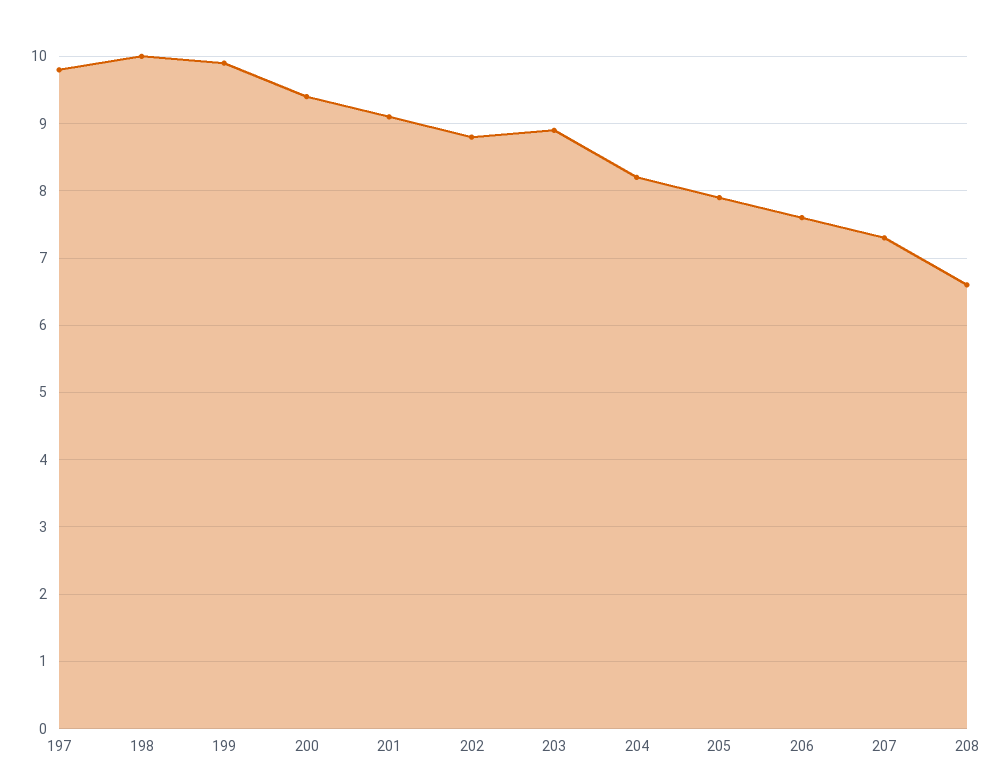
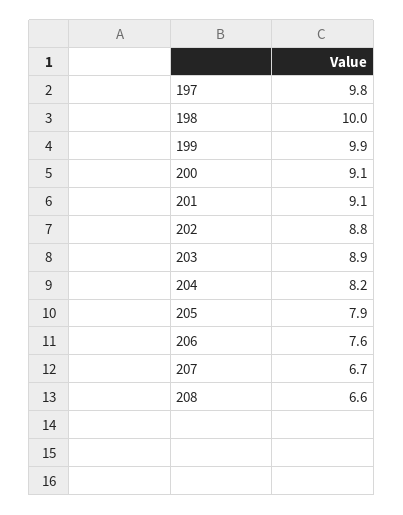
200: 9.4 -> 9.1
207: 7.3 -> 6.7

